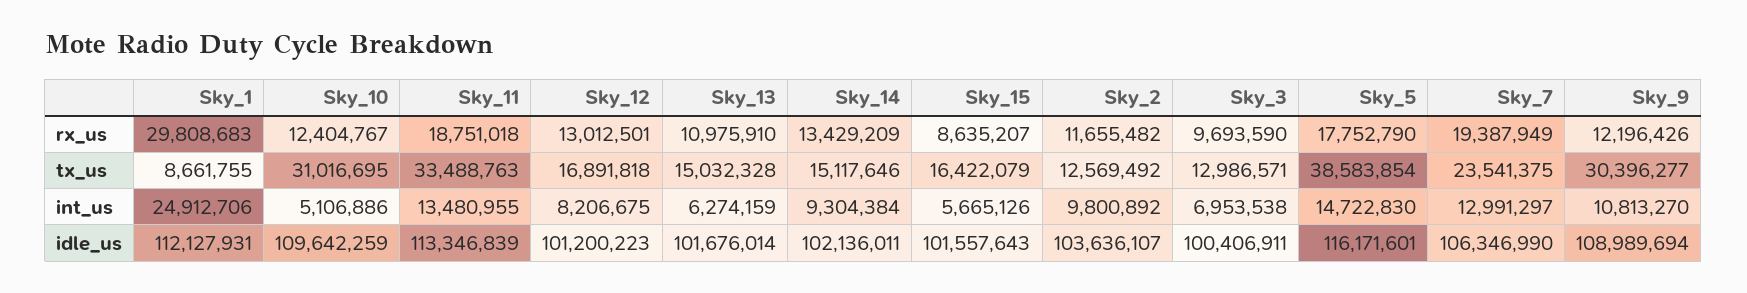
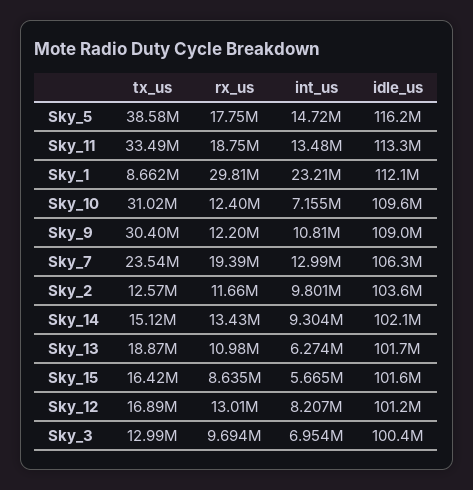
Sky_13, tx_us: 15032328 -> 18870000
Sky_1, int_us: 24912706 -> 23210000
Sky_10, int_us: 5106886 -> 7155000

